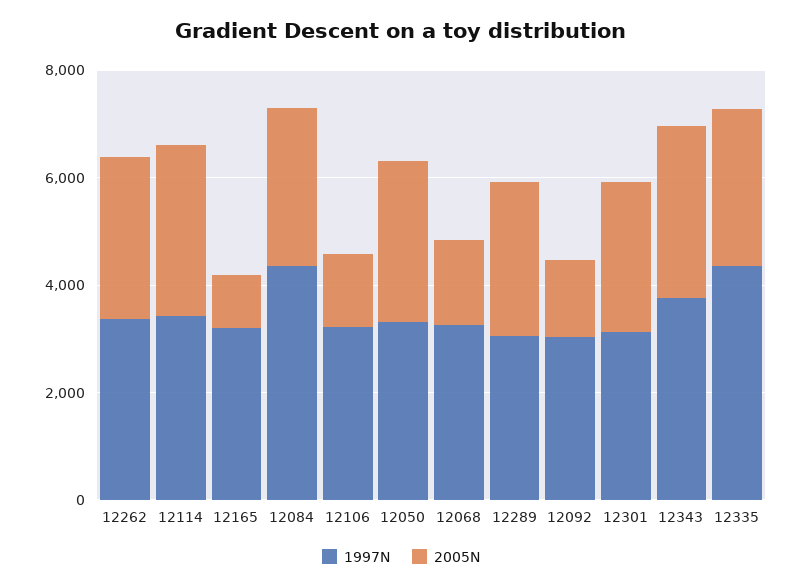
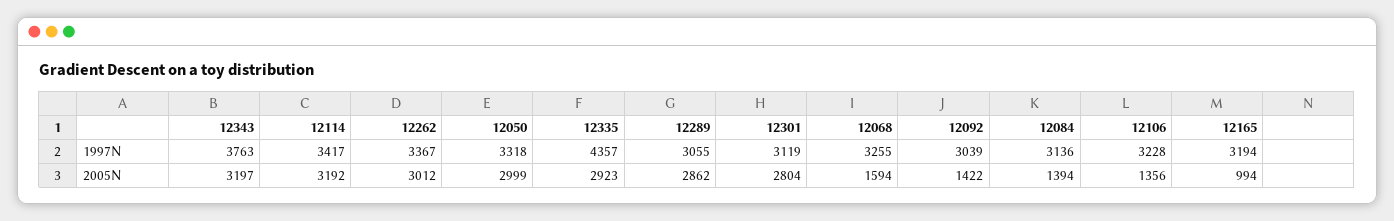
1997N, 12084: 4500 -> 3136
2005N, 12084: 3000 -> 1394

